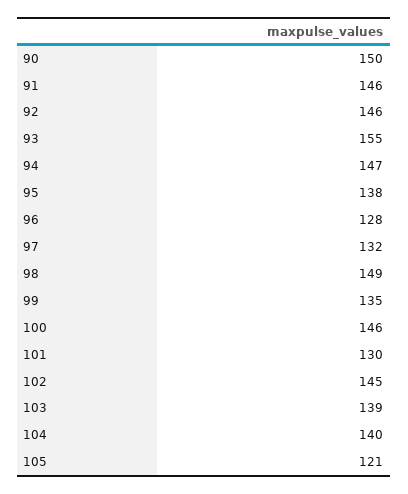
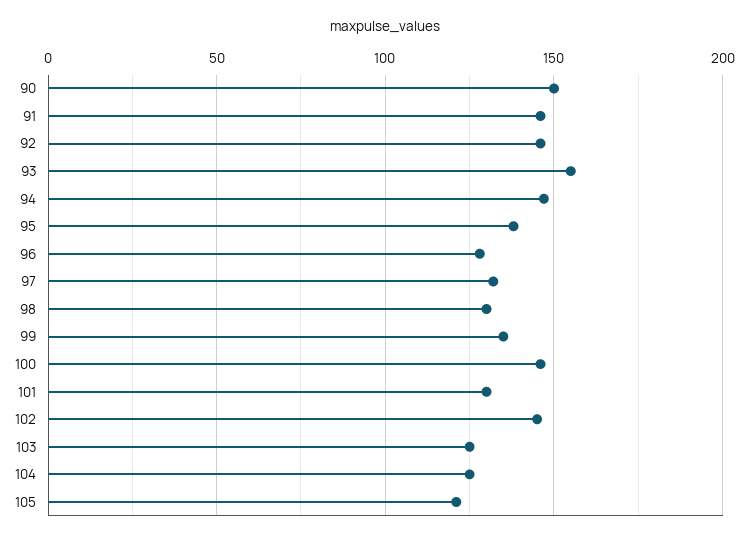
98: 149 -> 130
103: 139 -> 125
104: 140 -> 125

